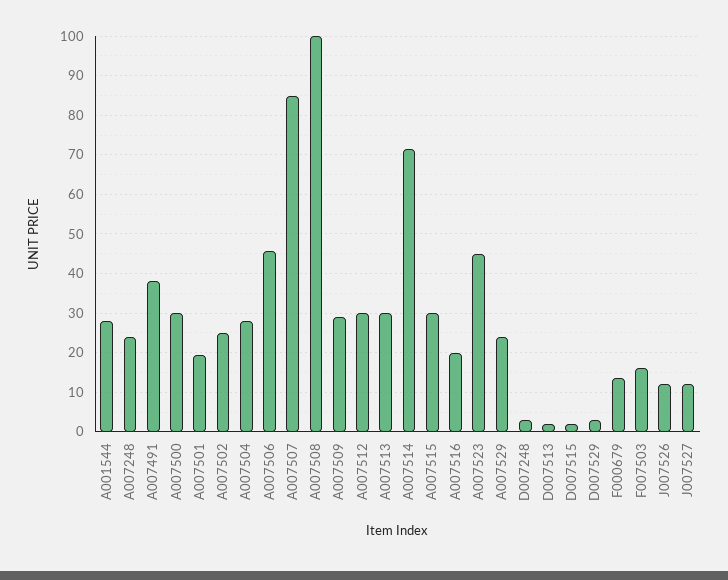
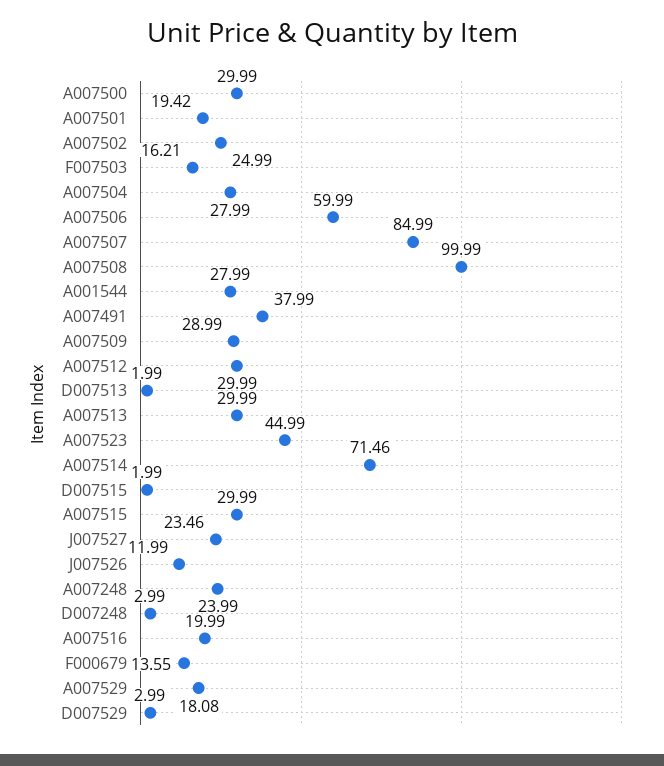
A007506: 46 -> 59.99
A007529: 24 -> 18.08
J007527: 12 -> 23.46

